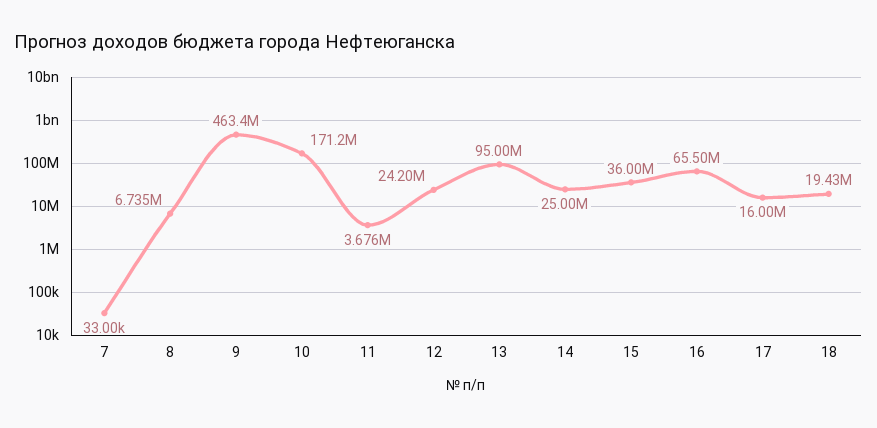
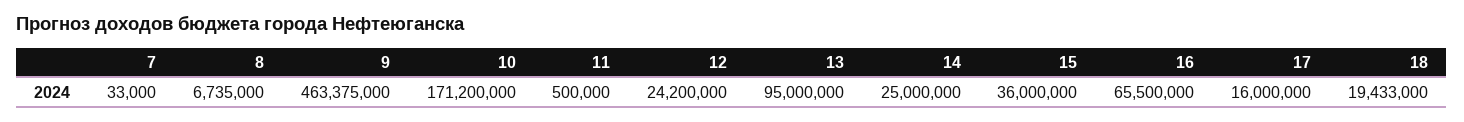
11: 3676000 -> 500000

